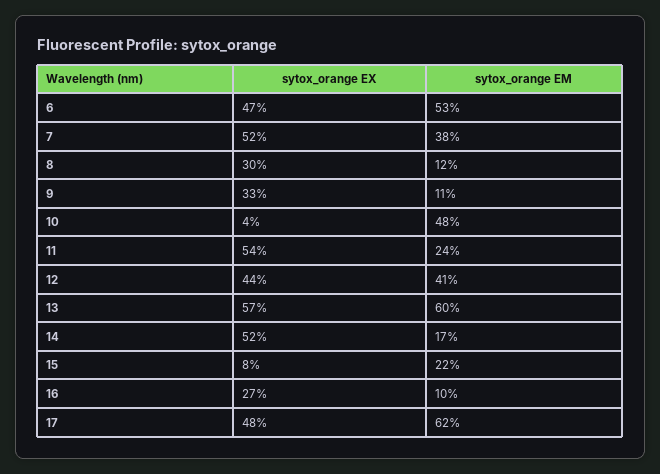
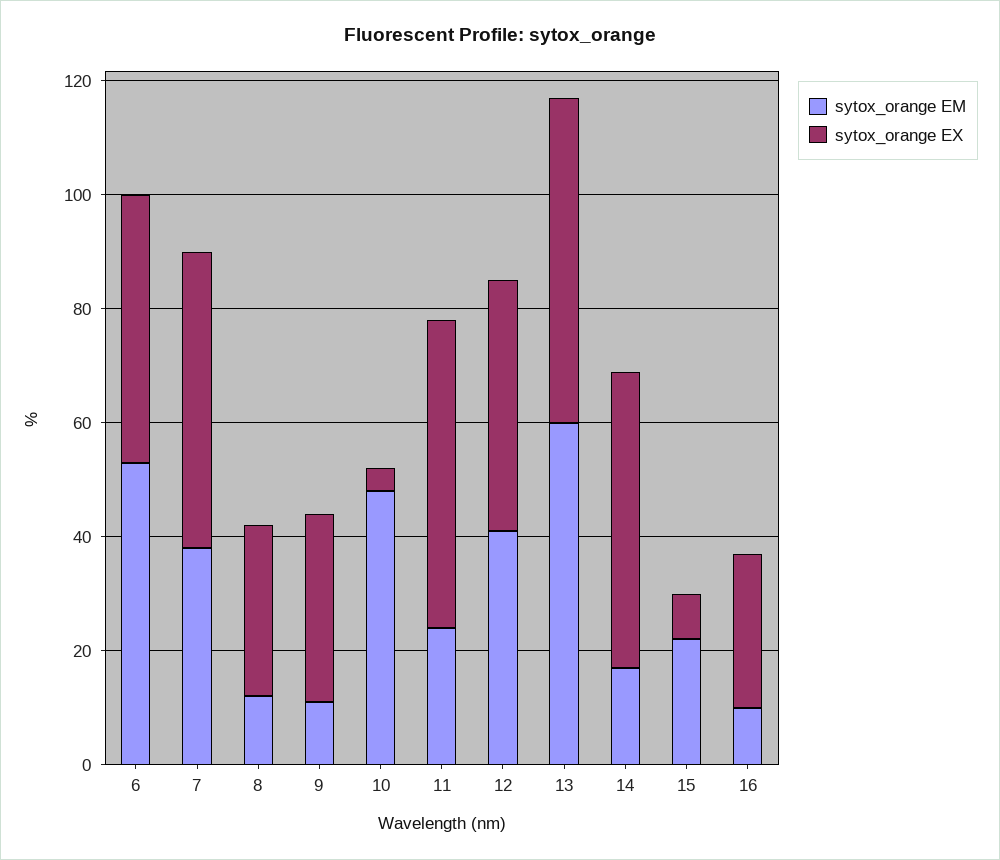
sytox_orange EX, 17: 48 -> none
sytox_orange EM, 17: 62 -> none

